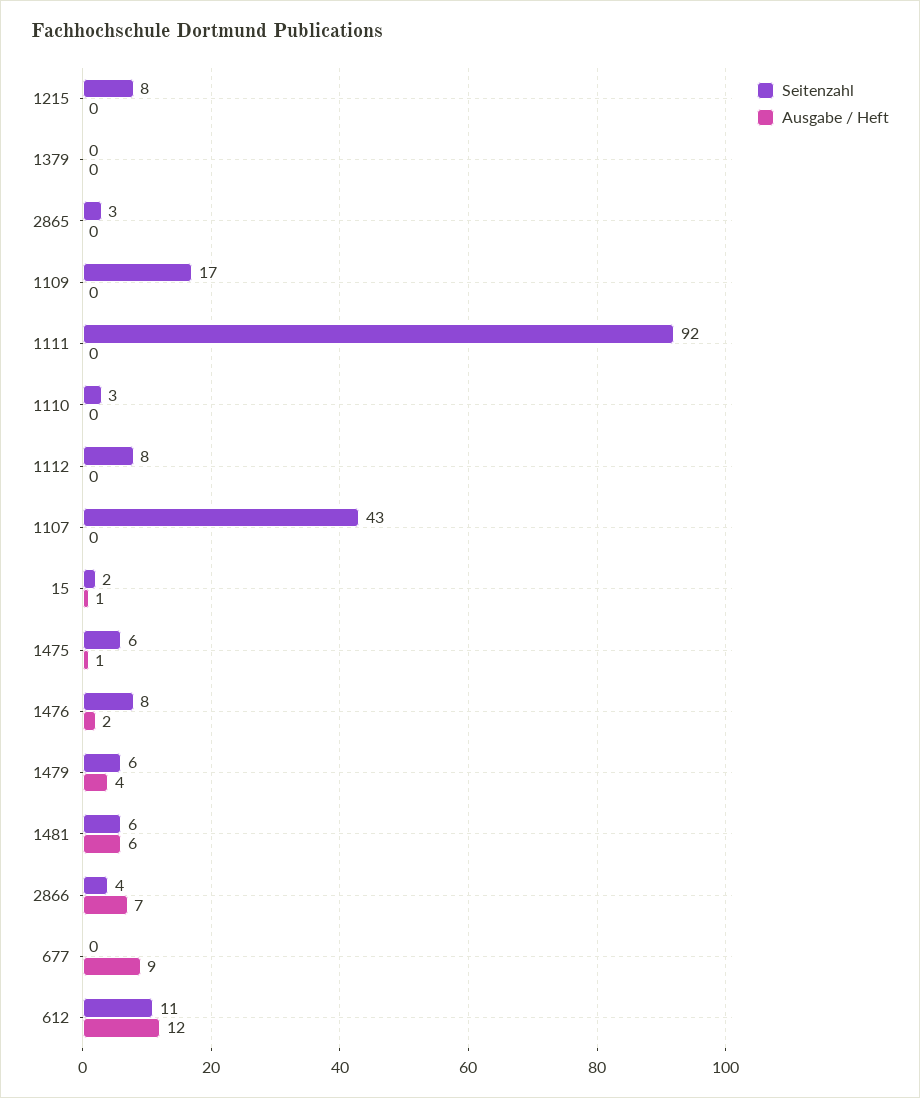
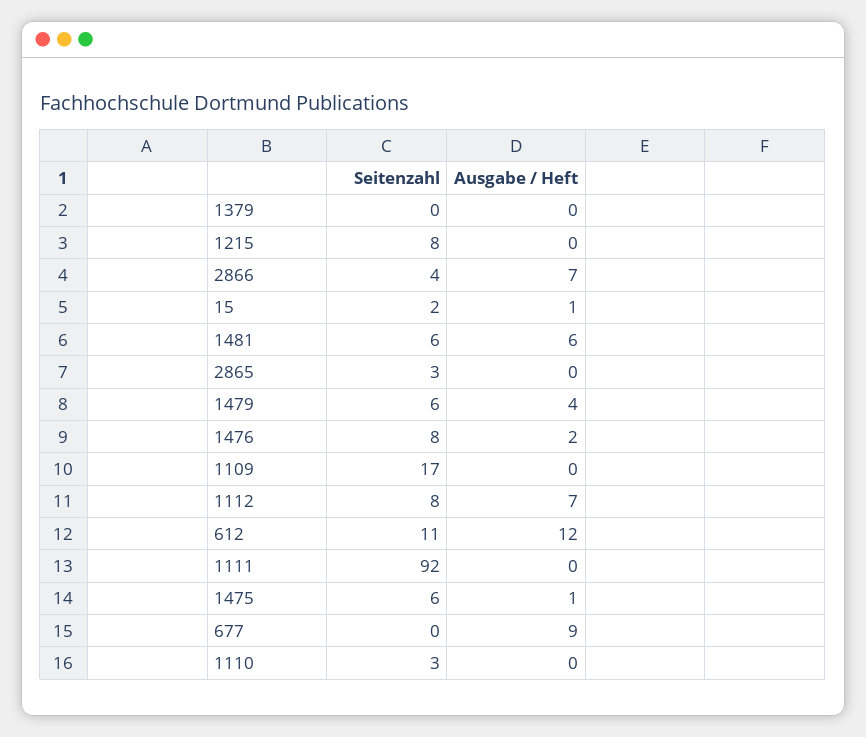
Ausgabe / Heft, 1112: 0 -> 7
Seitenzahl, 1107: 43 -> none
Ausgabe / Heft, 1107: 0 -> none

